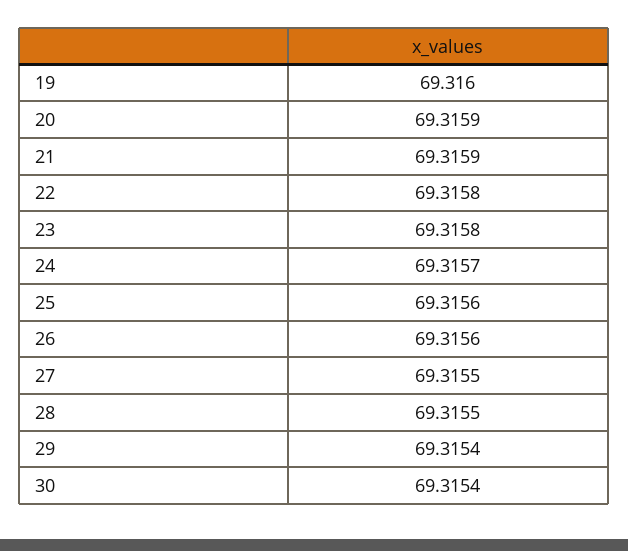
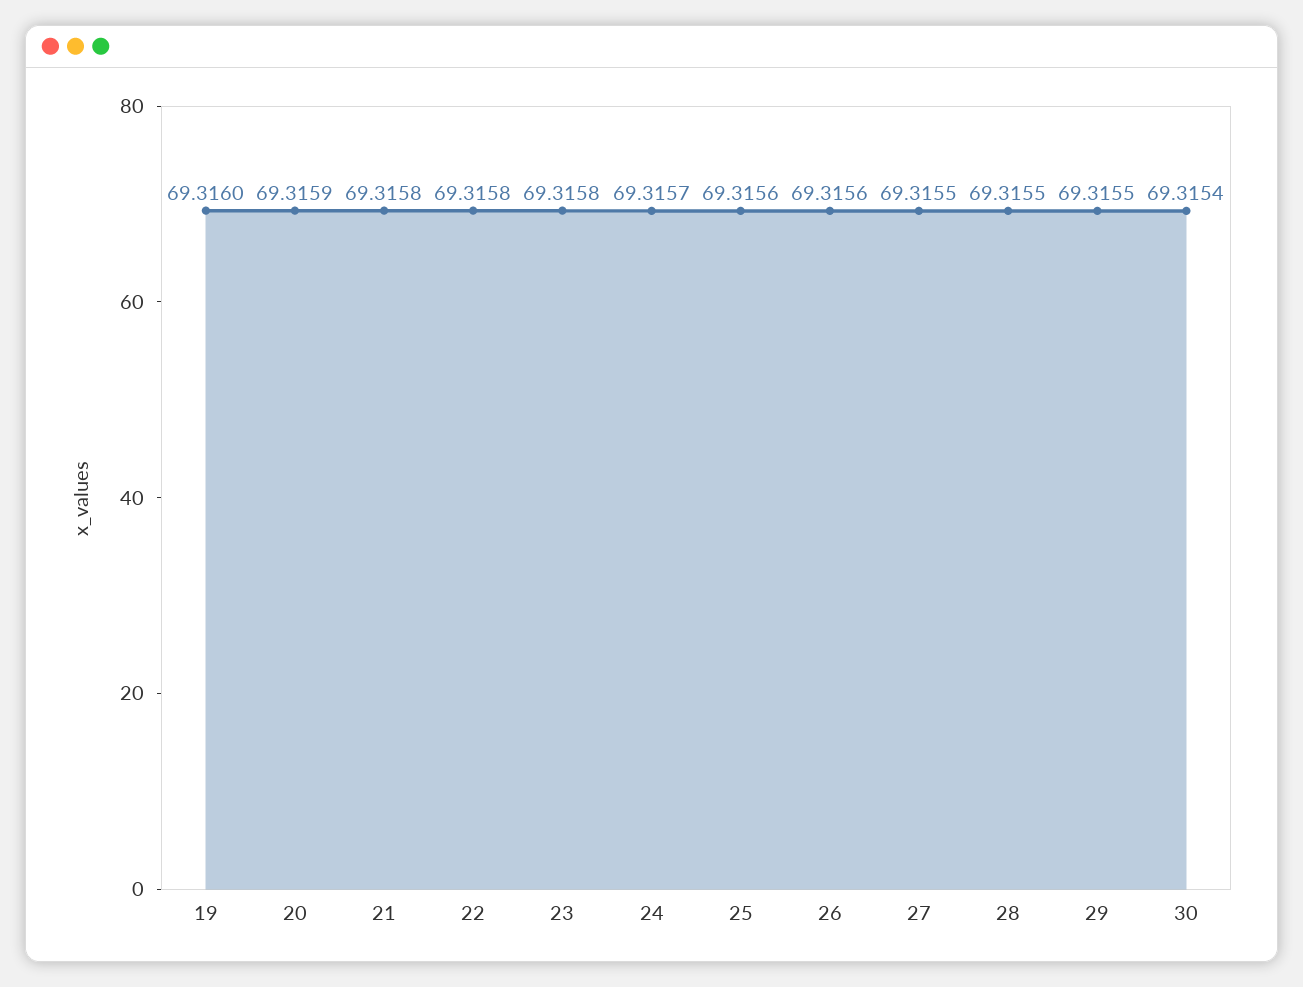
21: 69.3159 -> 69.3158
29: 69.3154 -> 69.3155

